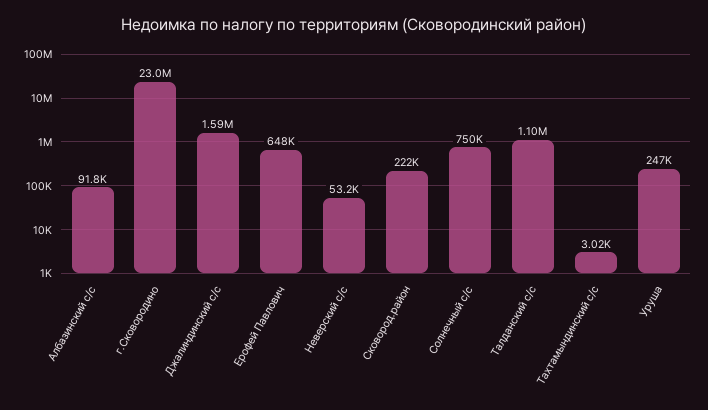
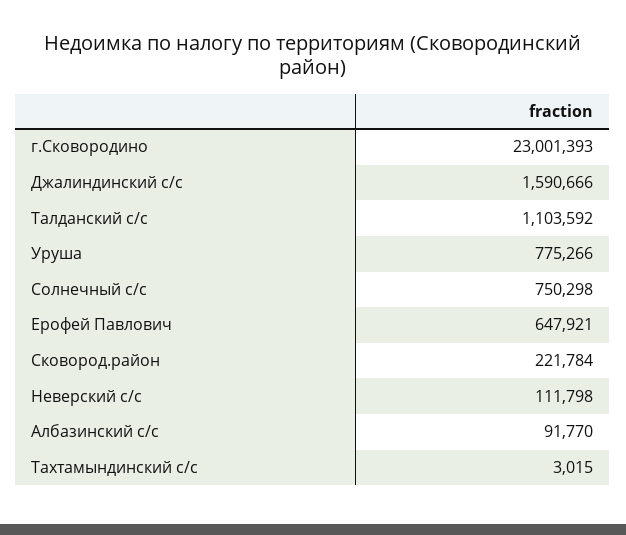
Неверский с/с: 53200 -> 111798
Уруша: 247000 -> 775266

